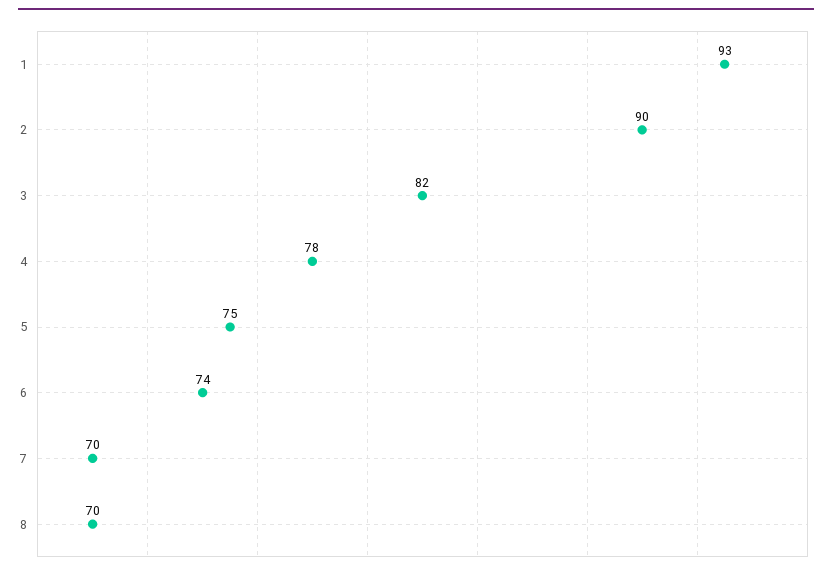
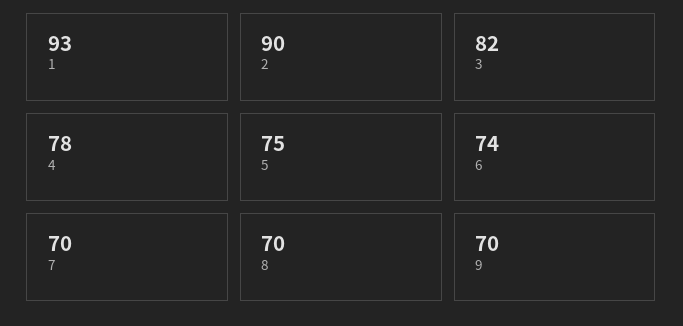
9: none -> 70

